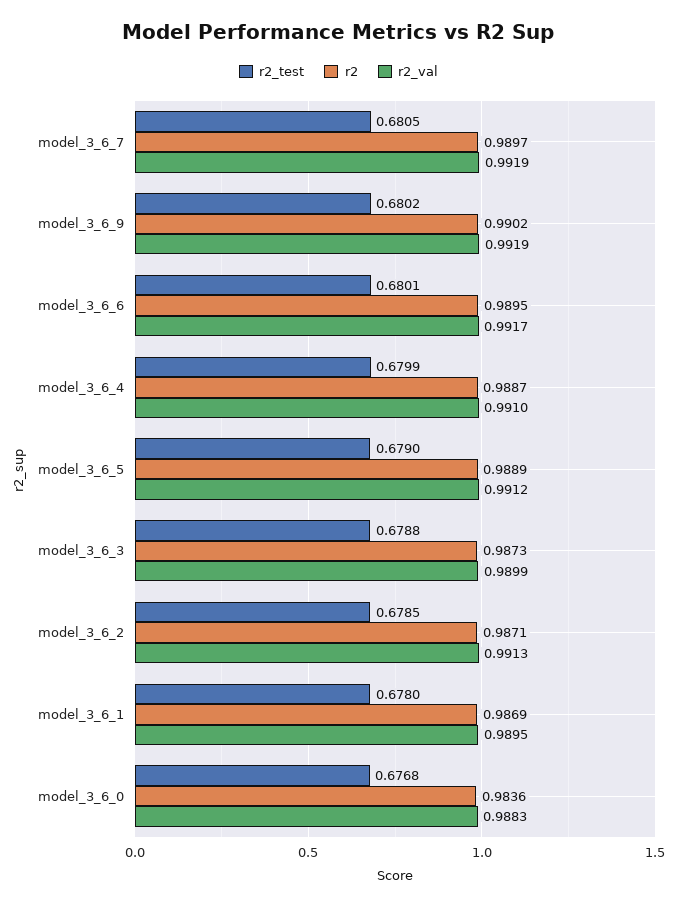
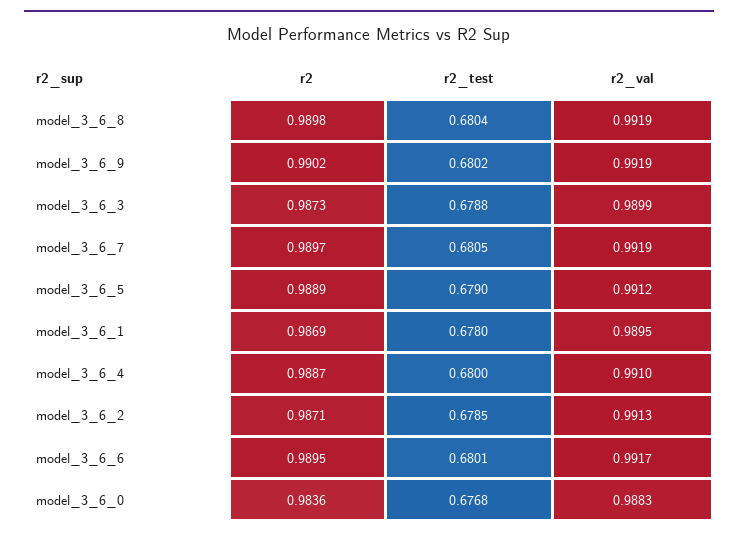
r2_test, model_3_6_4: 0.6799 -> 0.68
r2, model_3_6_8: none -> 0.9898
r2_test, model_3_6_8: none -> 0.6804
r2_val, model_3_6_8: none -> 0.9919

